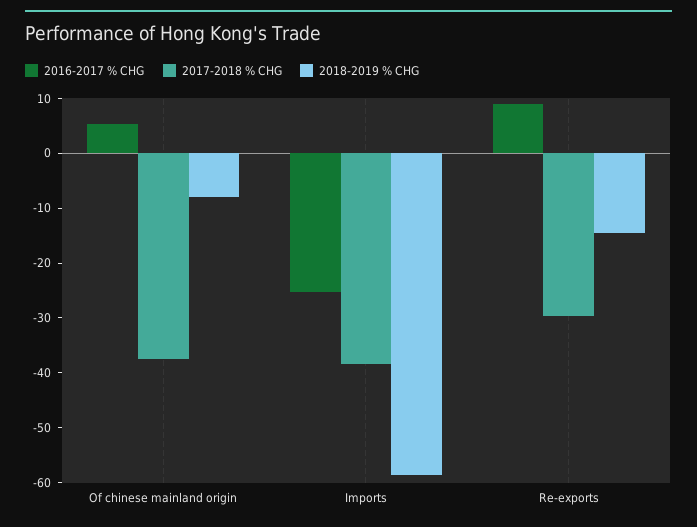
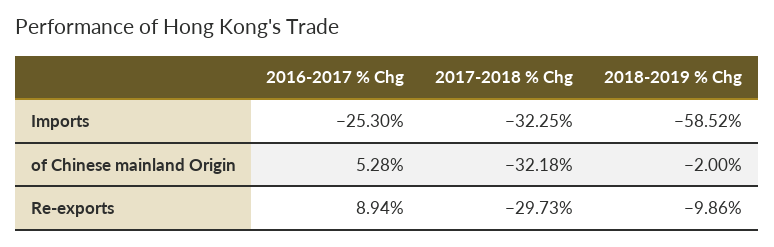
2017-2018 % CHG, Of chinese mainland origin: -38 -> -32.18
2018-2019 % CHG, Of chinese mainland origin: -8 -> -2
2017-2018 % CHG, Imports: -38 -> -32.25
2018-2019 % CHG, Re-exports: -14 -> -9.86

